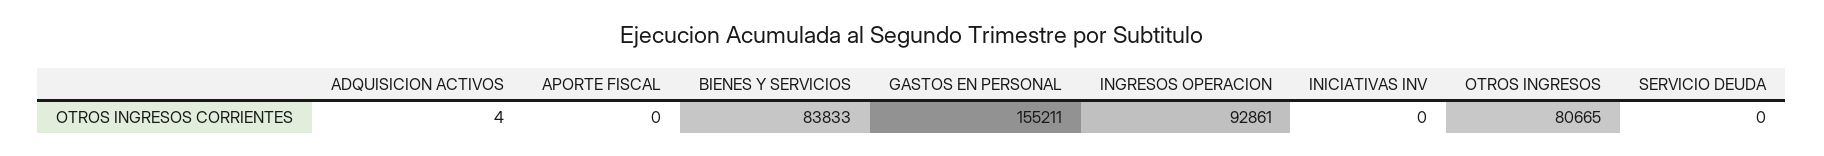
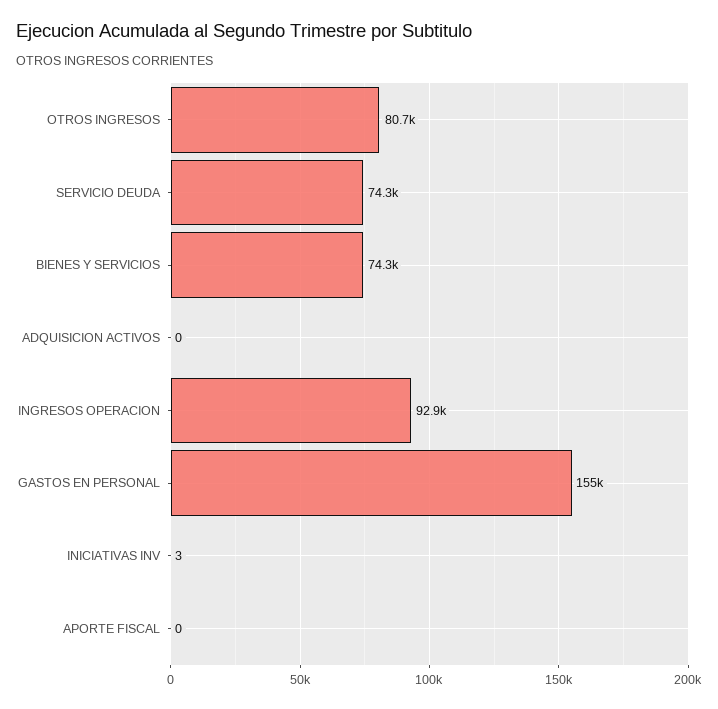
ADQUISICION ACTIVOS: 4 -> 0
BIENES Y SERVICIOS: 83833 -> 74300
INICIATIVAS INV: 0 -> 3
SERVICIO DEUDA: 0 -> 74300

